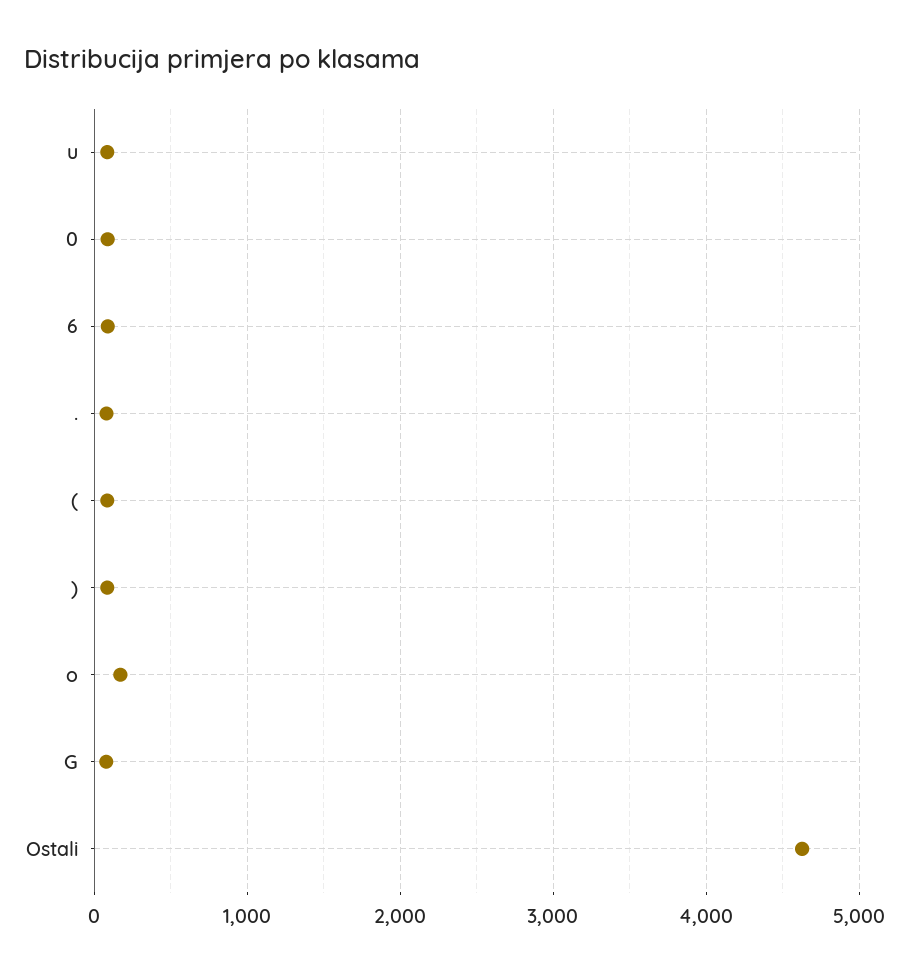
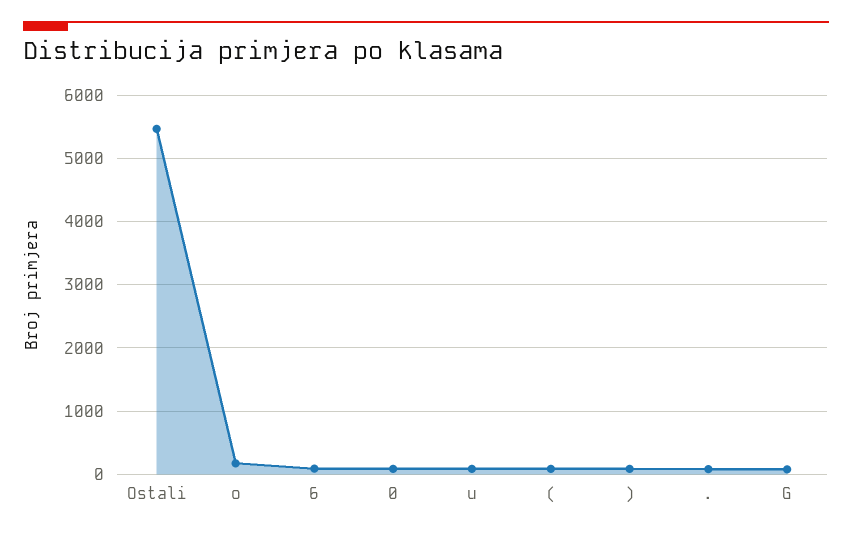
Ostali: 4600 -> 5500

